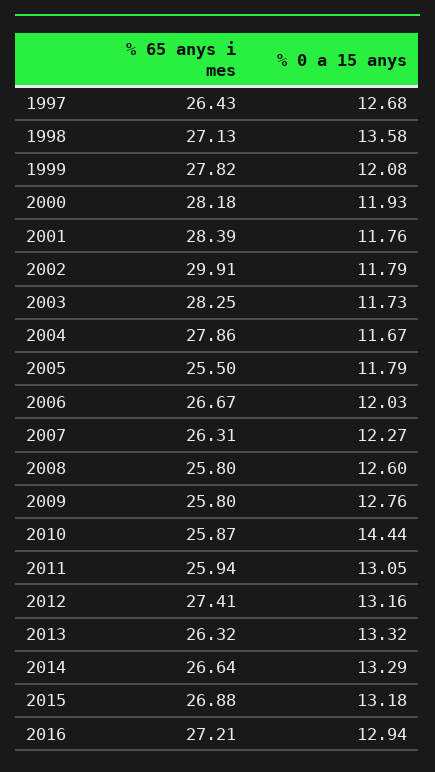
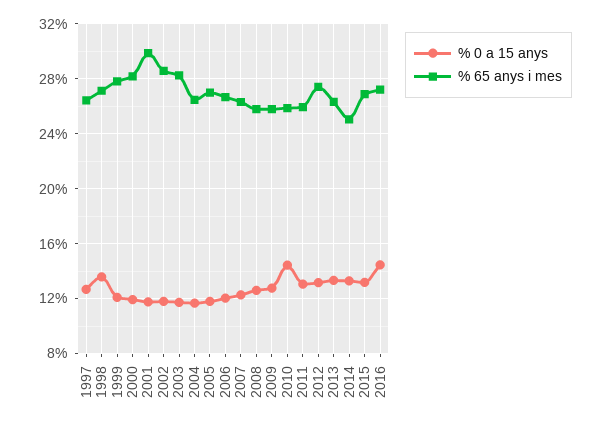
% 65 anys i mes, 2001: 28.39 -> 30
% 65 anys i mes, 2002: 29.91 -> 28.5
% 65 anys i mes, 2004: 27.86 -> 26.5
% 65 anys i mes, 2005: 25.5 -> 27
% 65 anys i mes, 2014: 26.64 -> 25
% 0 a 15 anys, 2016: 12.94 -> 14.5

